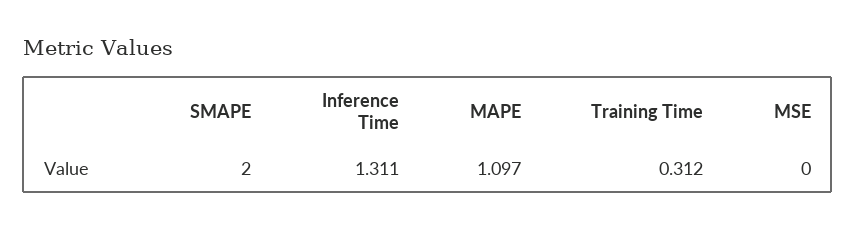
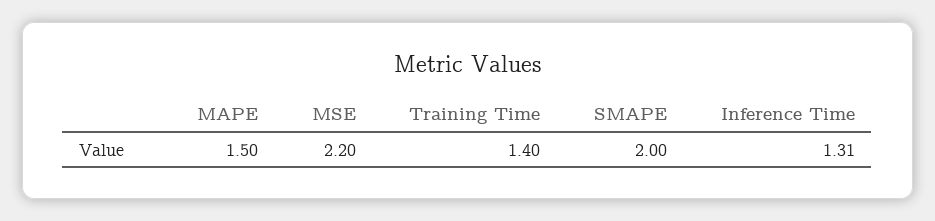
MAPE: 1.097 -> 1.5
Training Time: 0.312 -> 1.4
MSE: 0 -> 2.2

